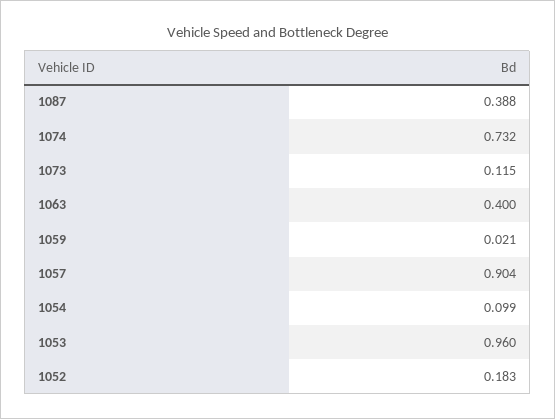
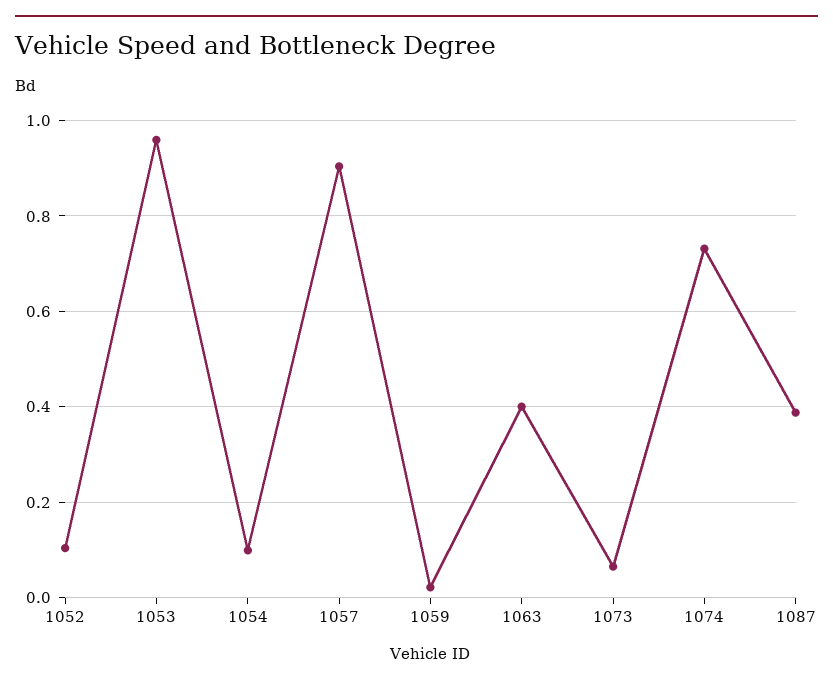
1073: 0.115 -> 0.06
1052: 0.183 -> 0.1

